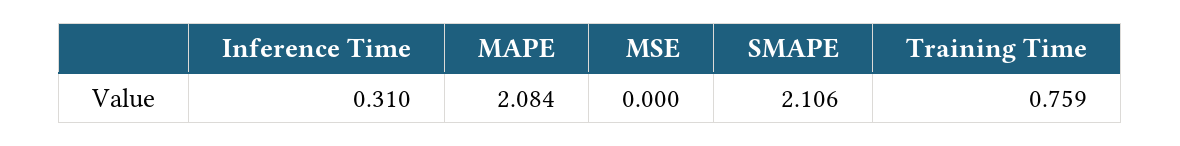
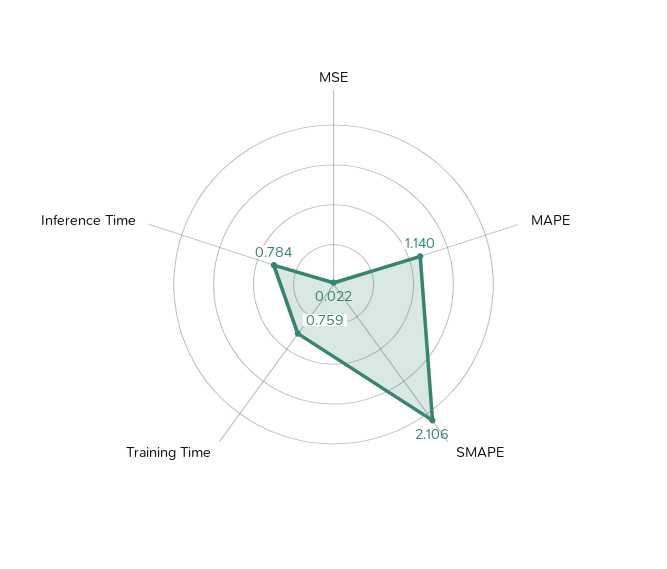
Inference Time: 0.31 -> 0.784
MAPE: 2.084 -> 1.14
MSE: 0 -> 0.022

